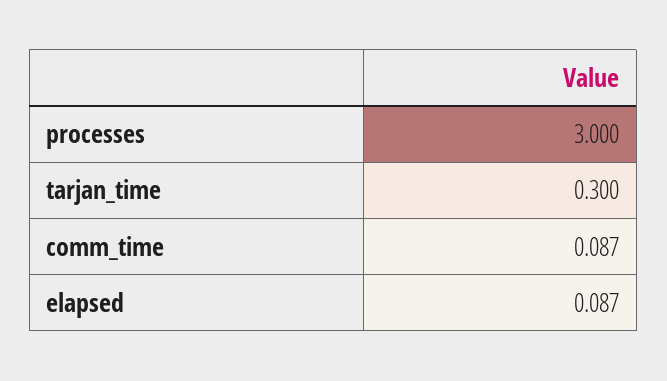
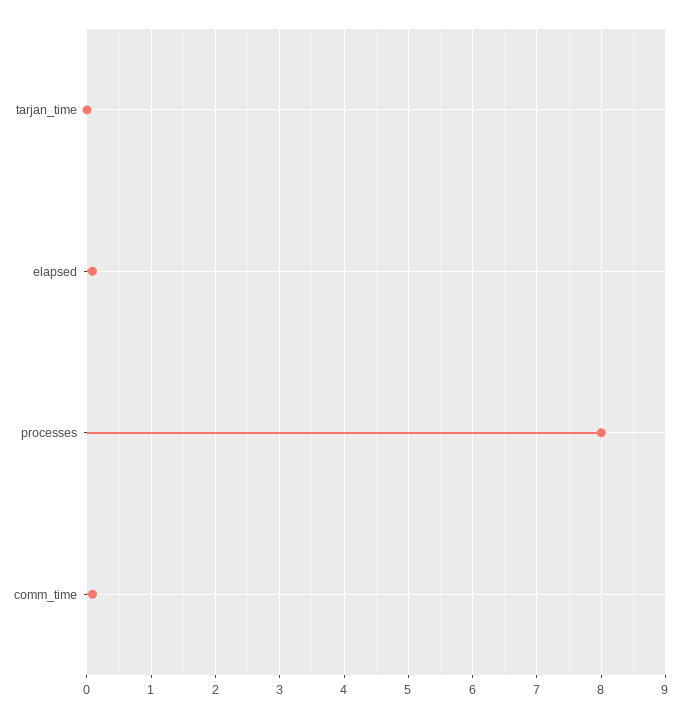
processes: 3 -> 8
tarjan_time: 0.3 -> 0

